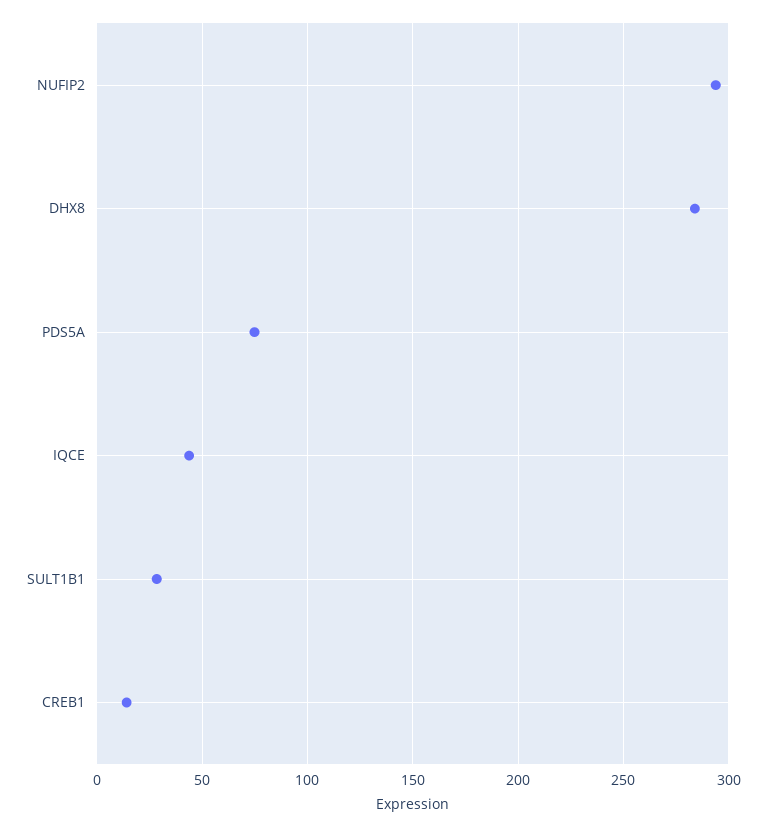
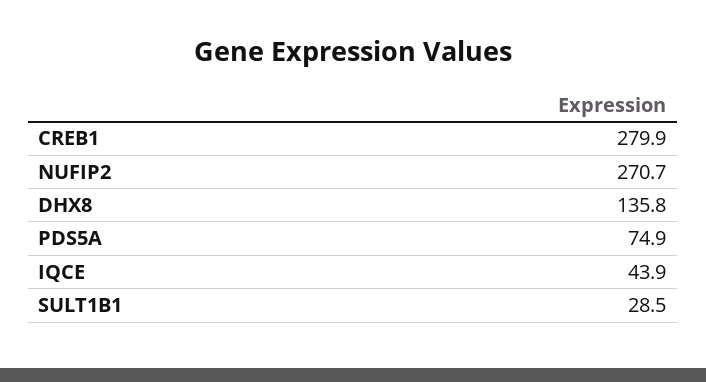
NUFIP2: 295 -> 270.7
DHX8: 285 -> 135.8
CREB1: 15 -> 279.9

